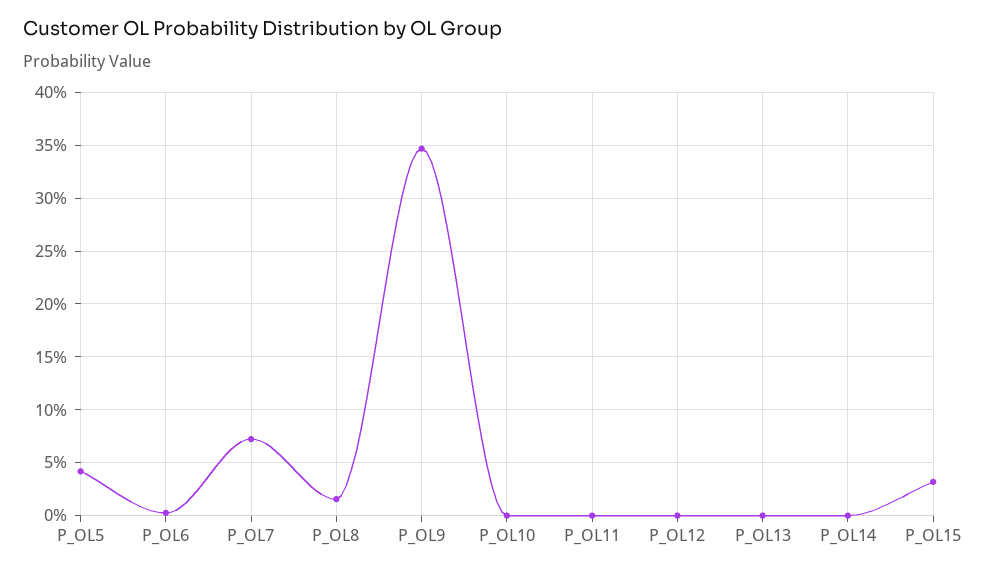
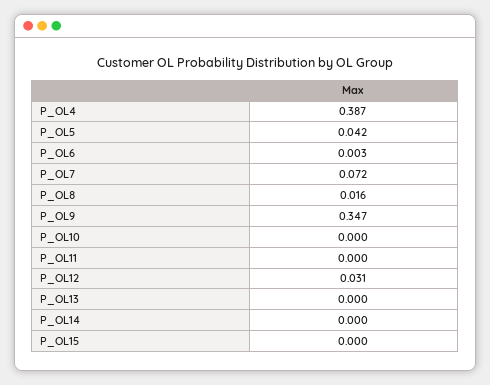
P_OL12: 0 -> 0.031
P_OL15: 0.03 -> 0
P_OL4: none -> 0.387

